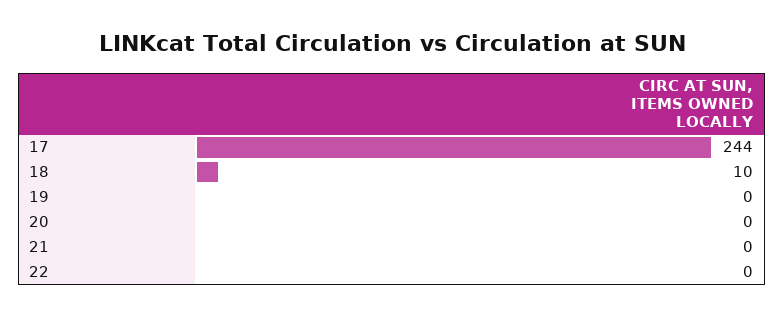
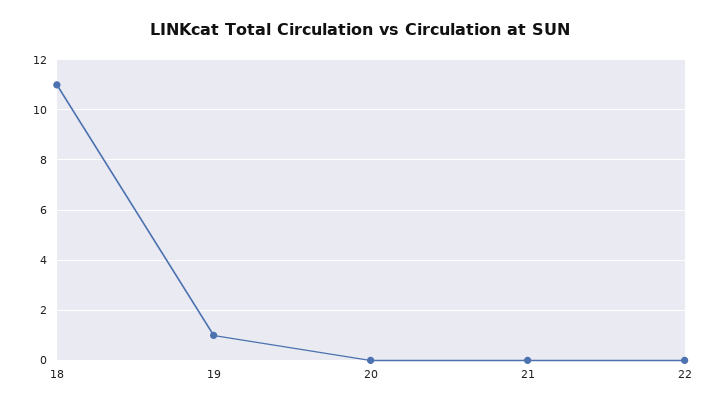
17: 244 -> none
18: 10 -> 11
19: 0 -> 1

